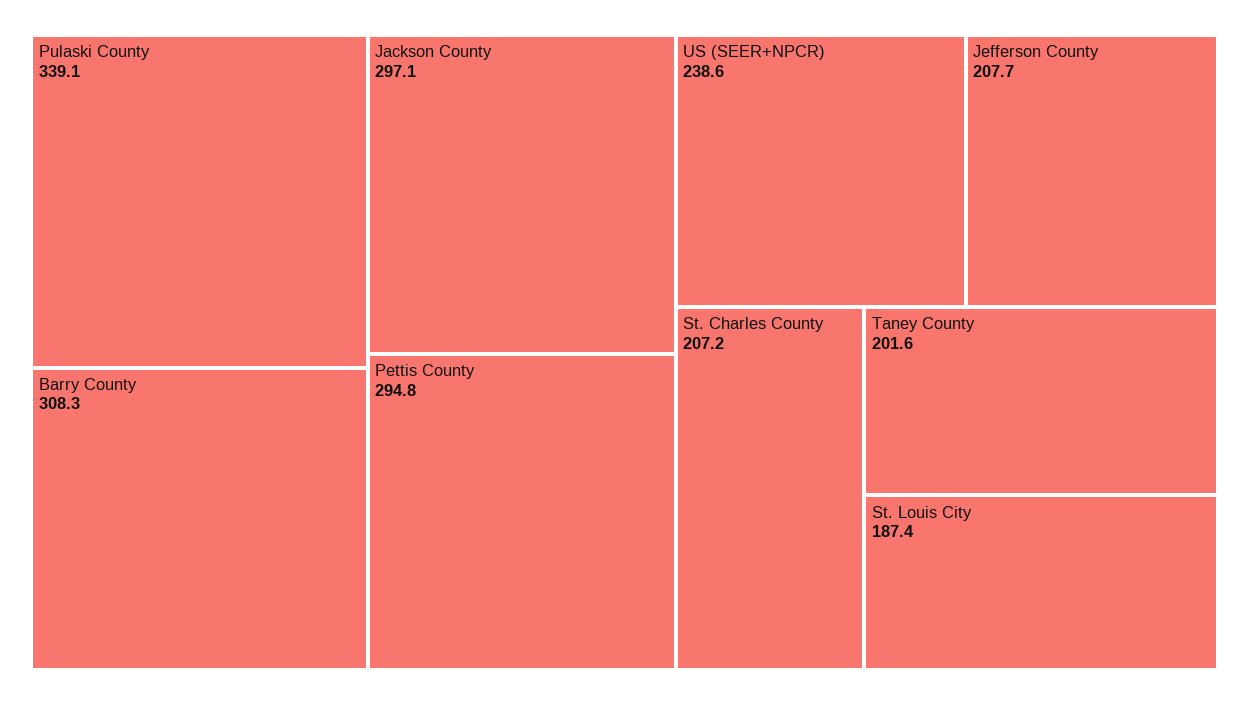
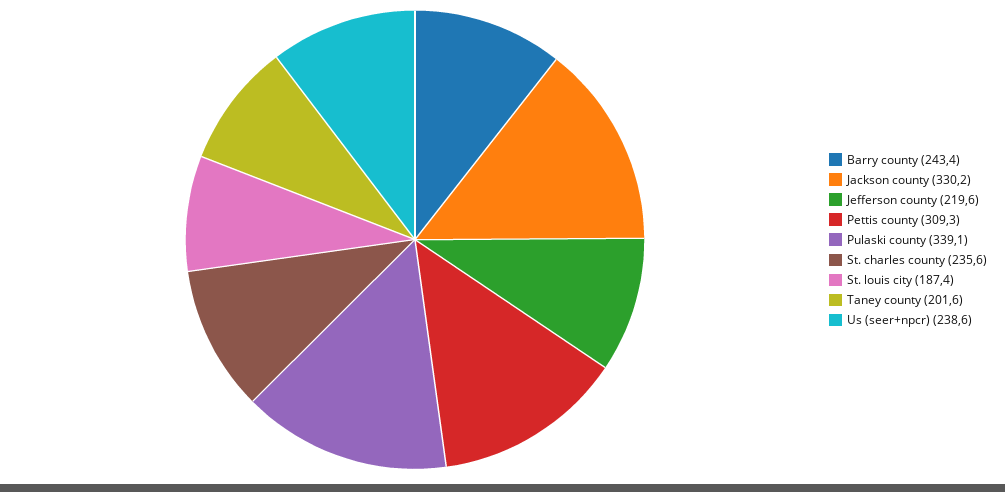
Barry County: 308.3 -> 243.4
Jackson County: 297.1 -> 330.2
Pettis County: 294.8 -> 309.3
Jefferson County: 207.7 -> 219.6
St. Charles County: 207.2 -> 235.6

